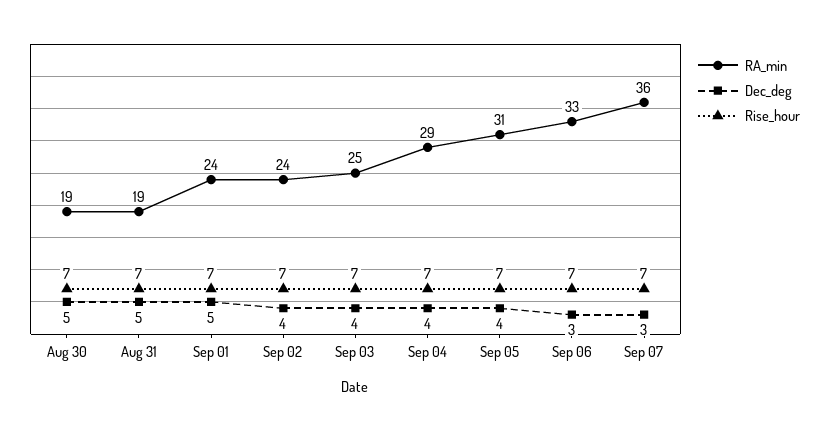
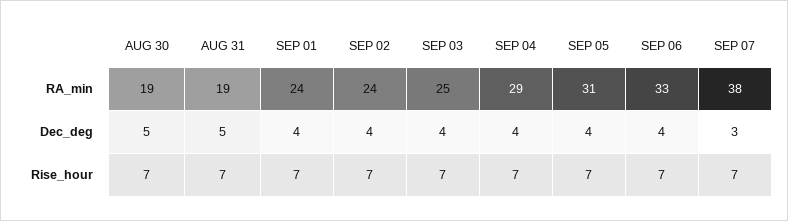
Dec_deg, Sep 01: 5 -> 4
Dec_deg, Sep 06: 3 -> 4
RA_min, Sep 07: 36 -> 38

